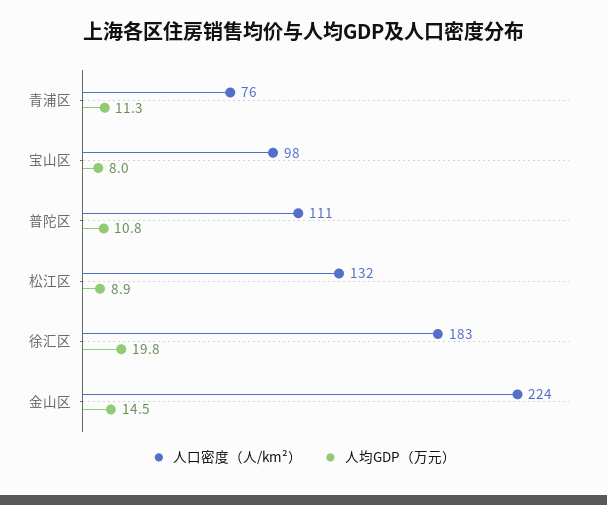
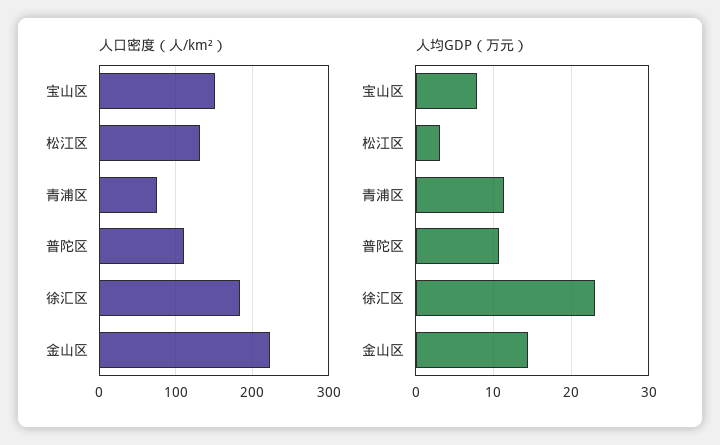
人口密度（人/km²）, 宝山区: 98 -> 150
人均GDP（万元）, 松江区: 8.9 -> 3
人均GDP（万元）, 徐汇区: 19.8 -> 23

